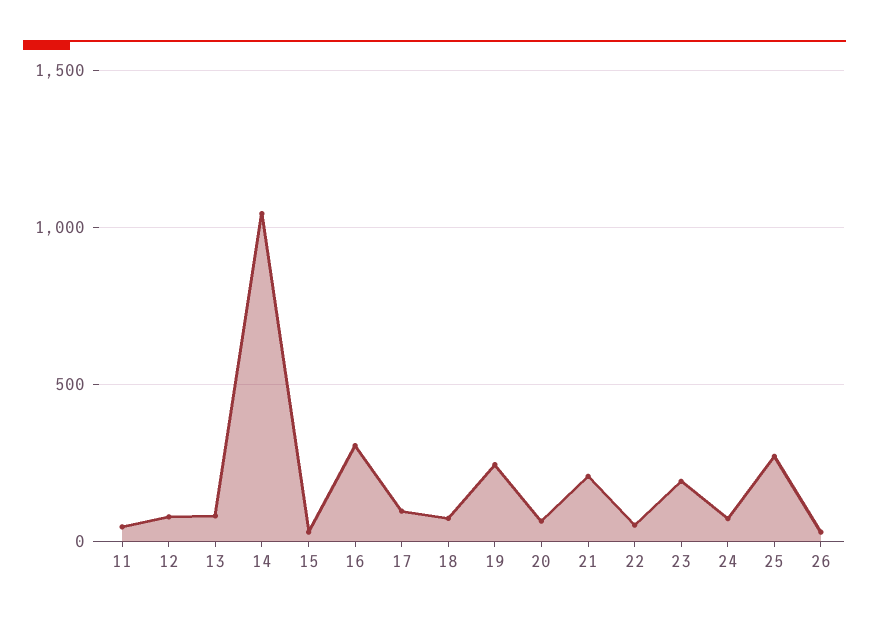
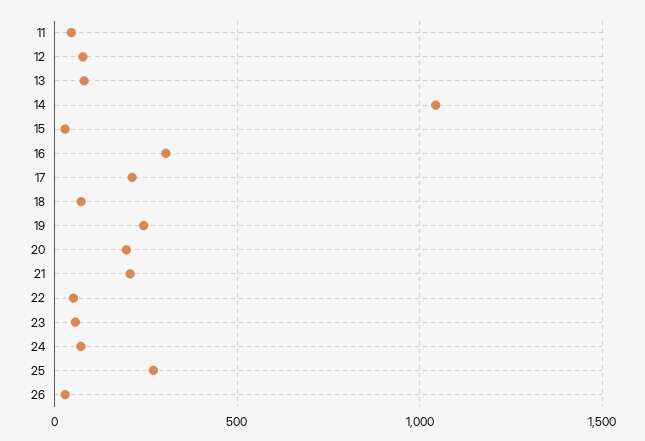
17: 100 -> 200
20: 50 -> 200
23: 200 -> 50

